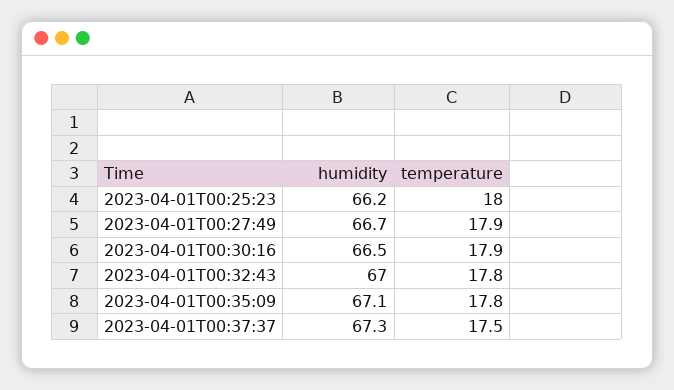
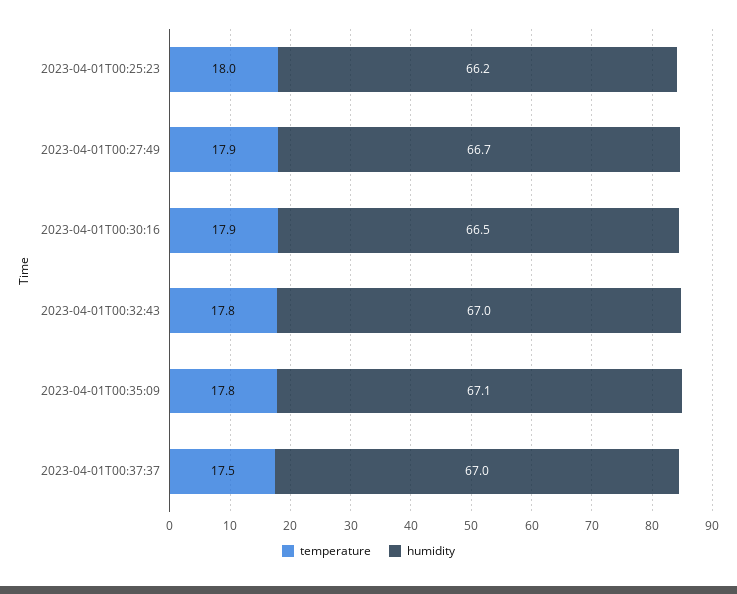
humidity, 2023-04-01T00:37:37: 67.3 -> 67

